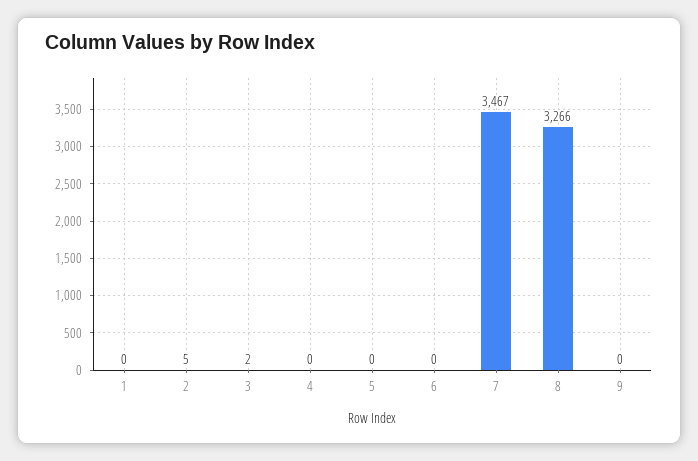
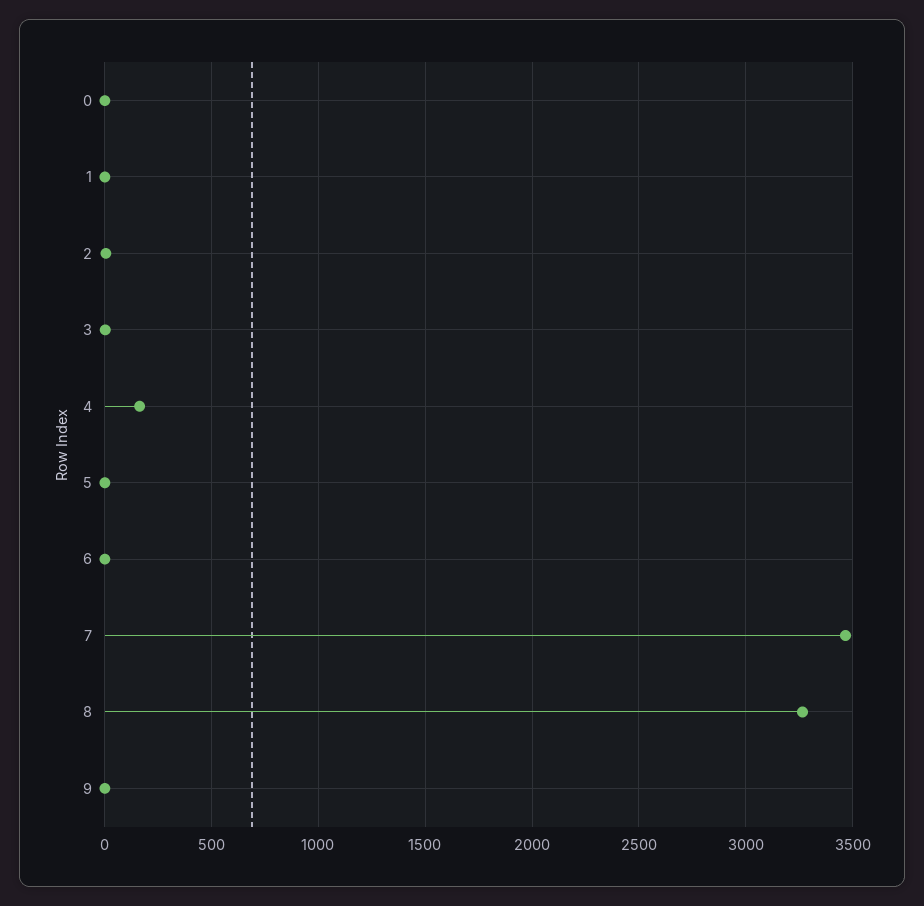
4: 0 -> 150
0: none -> 0

